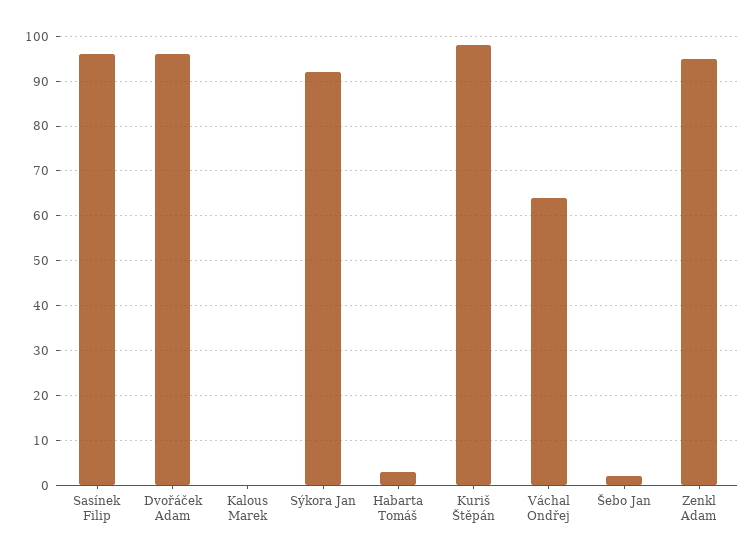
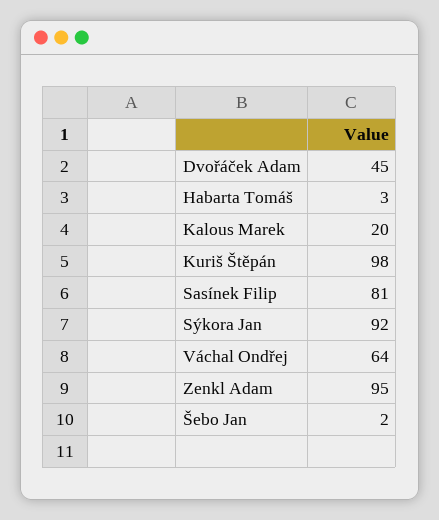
Sasínek Filip: 95 -> 81
Dvořáček Adam: 95 -> 45
Kalous Marek: 0 -> 20

